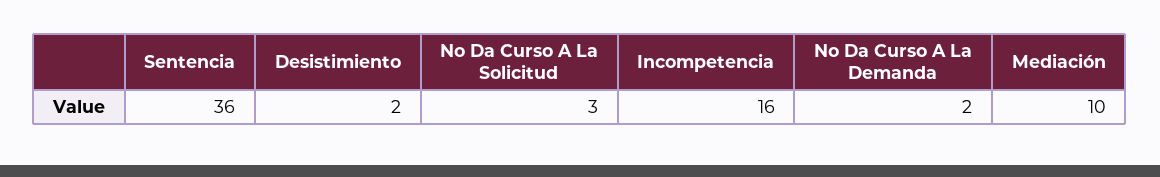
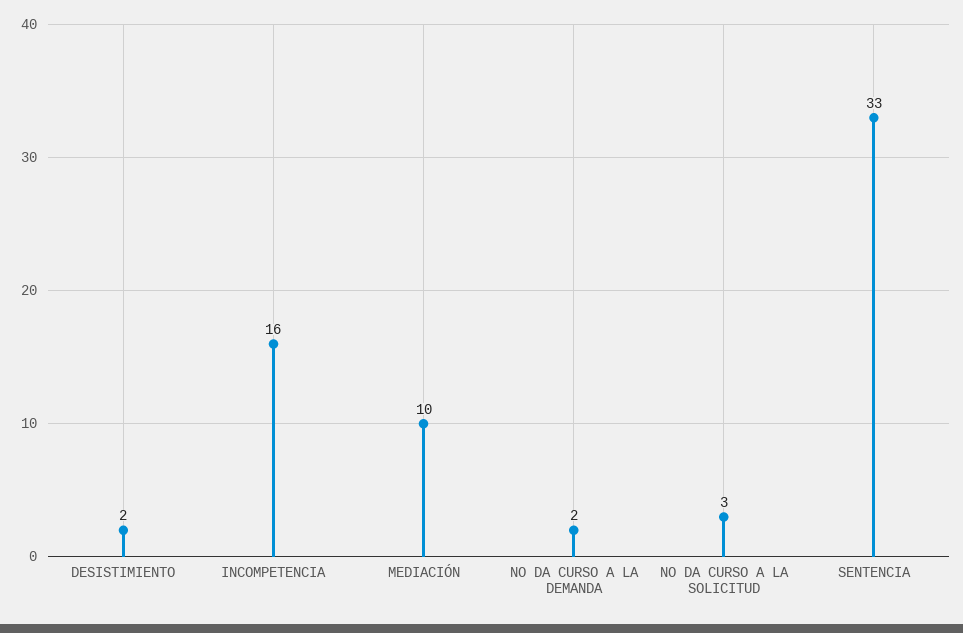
Sentencia: 36 -> 33

